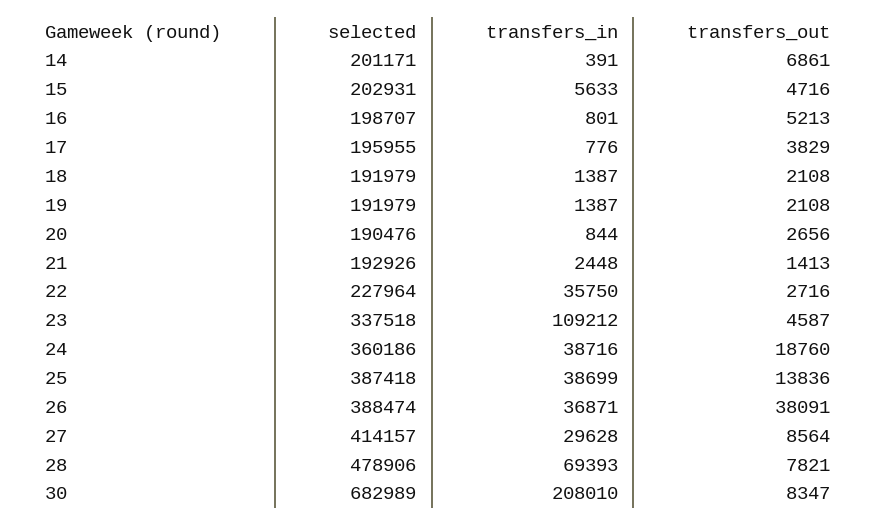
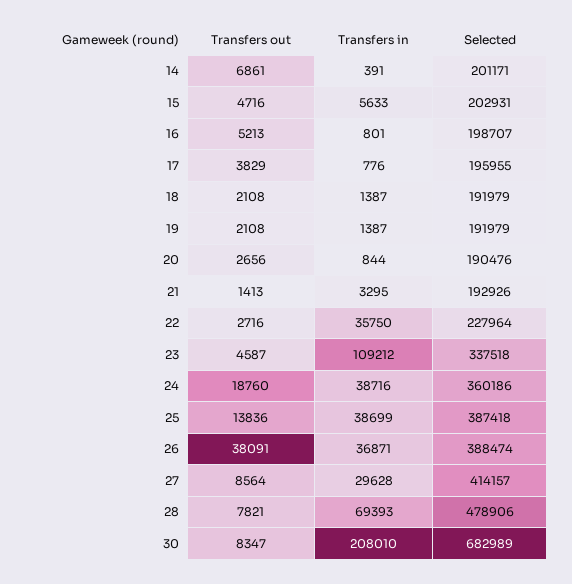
transfers_in, 21: 2448 -> 3295

